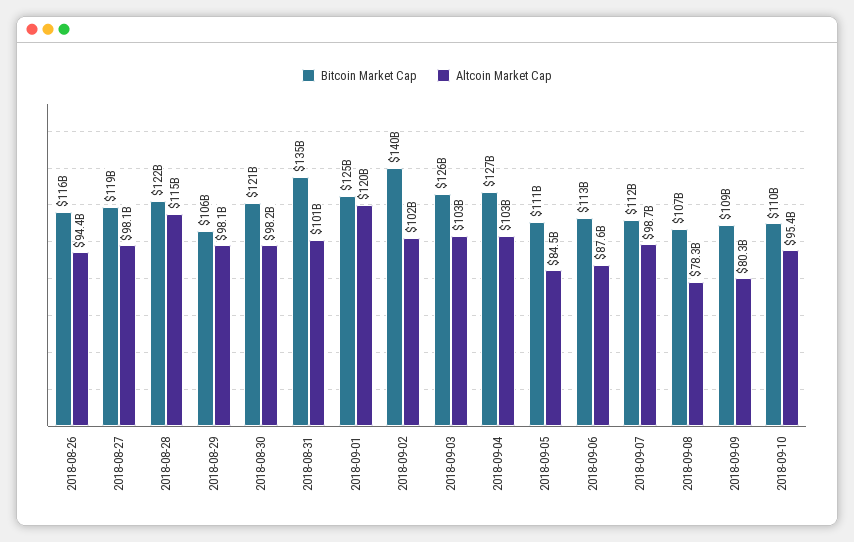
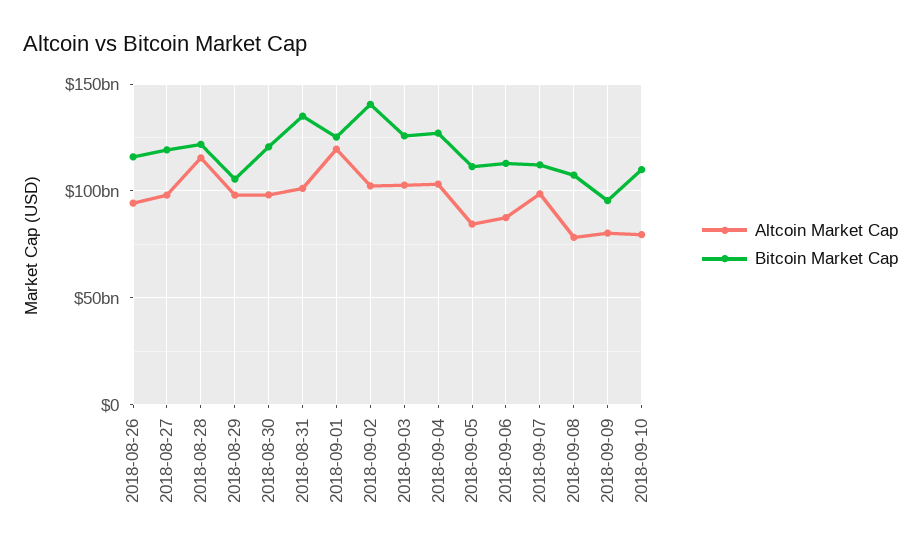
Bitcoin Market Cap, 2018-09-09: 109000000000 -> 95000000000
Altcoin Market Cap, 2018-09-10: 95400000000 -> 80000000000

